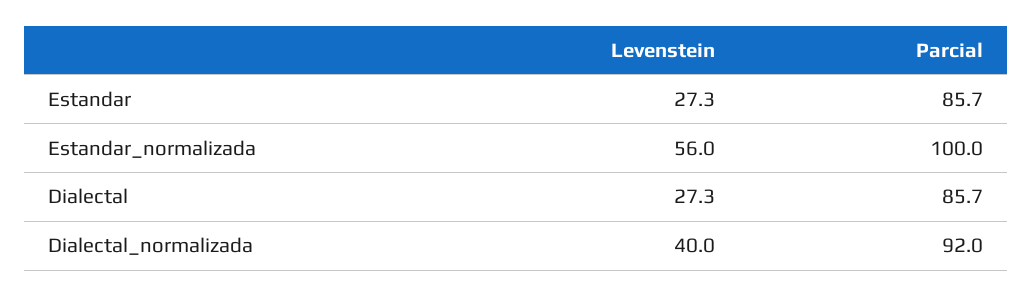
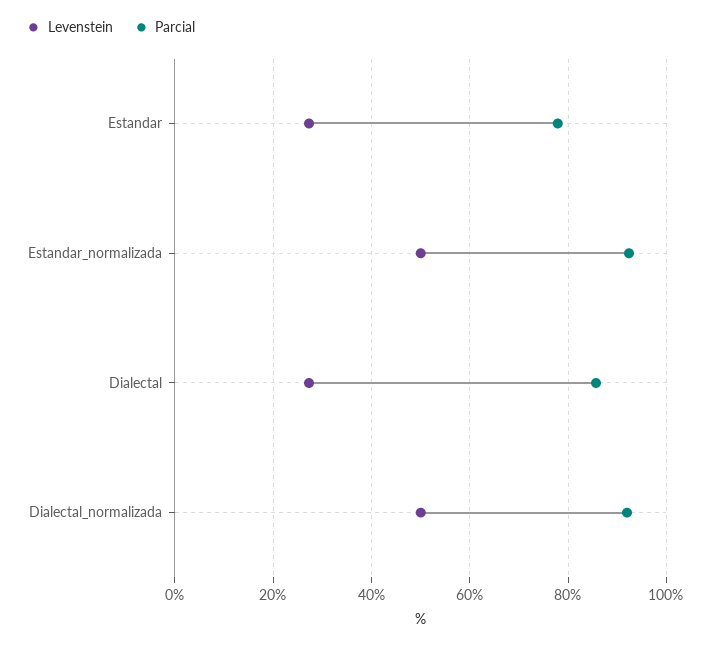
Parcial, Estandar: 85.7 -> 78
Levenstein, Estandar_normalizada: 56 -> 50
Parcial, Estandar_normalizada: 100 -> 92
Levenstein, Dialectal_normalizada: 40 -> 50

